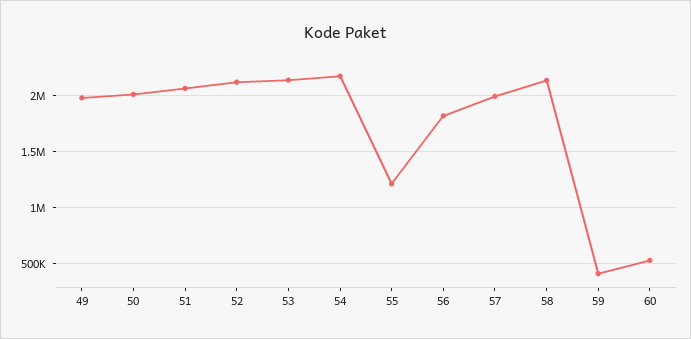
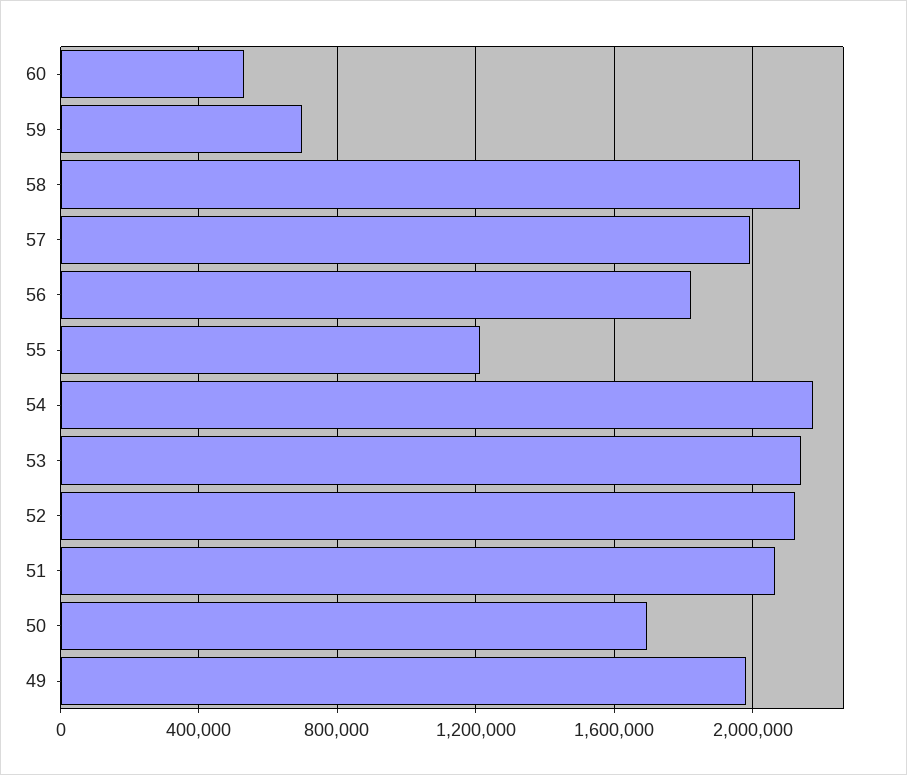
50: 2000000 -> 1700000
59: 400000 -> 700000

